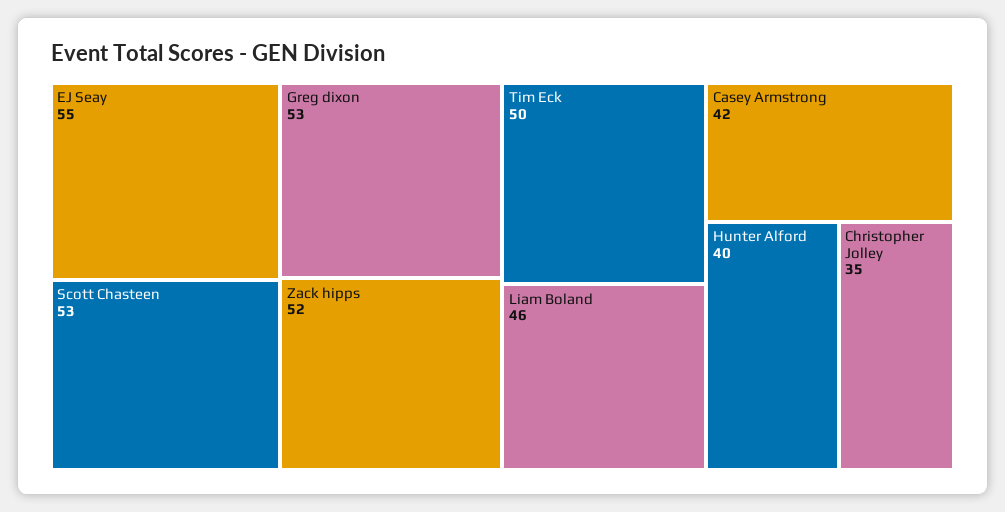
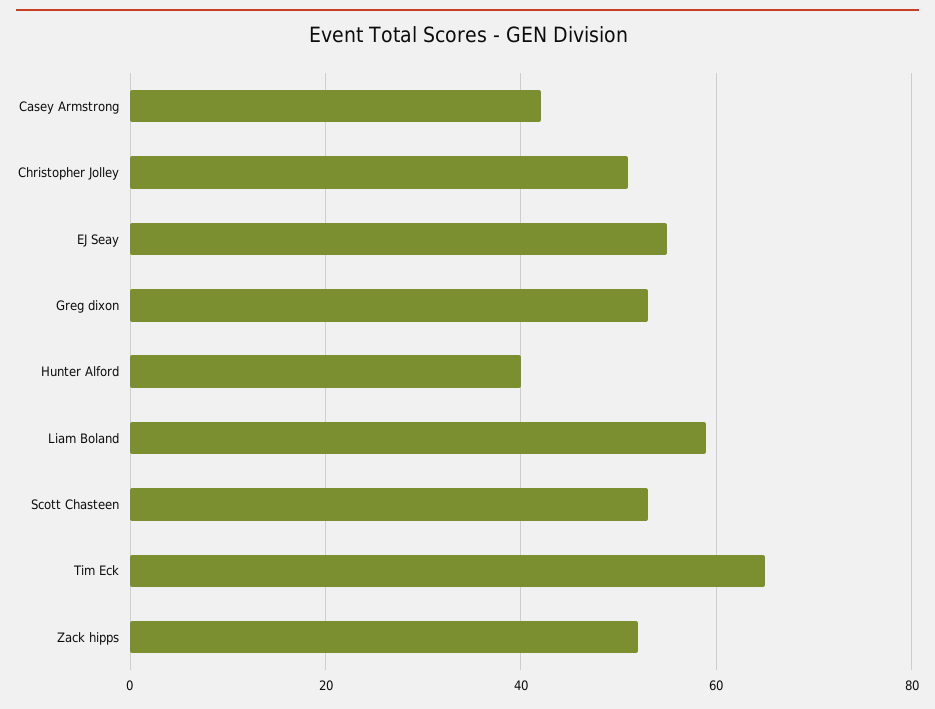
Tim Eck: 50 -> 65
Liam Boland: 46 -> 60
Christopher Jolley: 35 -> 50

